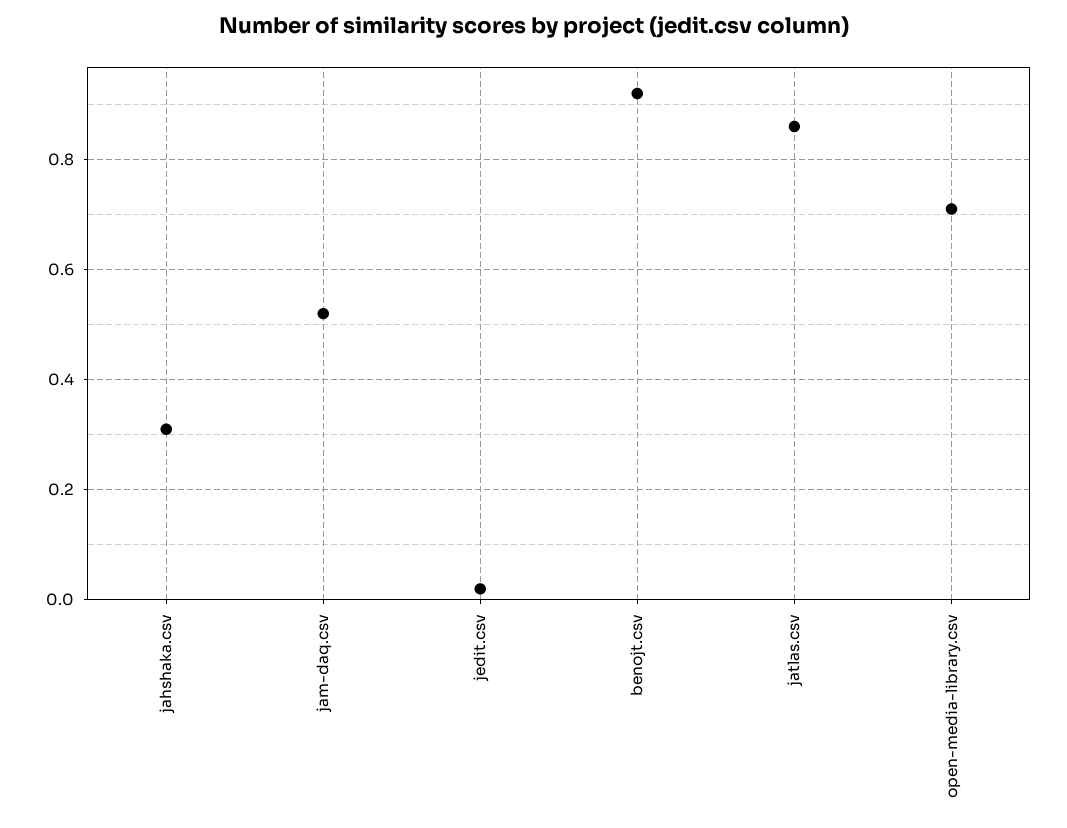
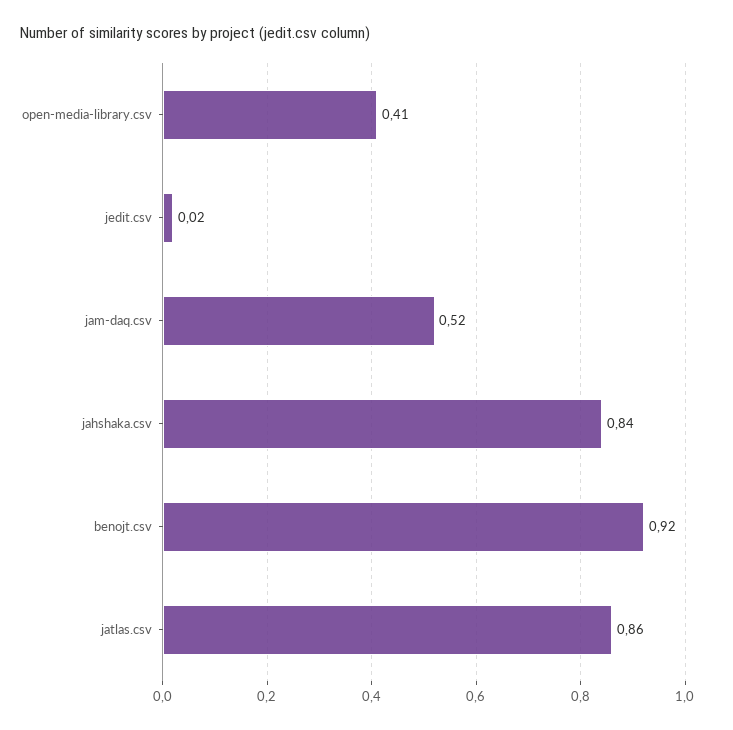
jahshaka.csv: 0.3 -> 0.84
open-media-library.csv: 0.7 -> 0.41

